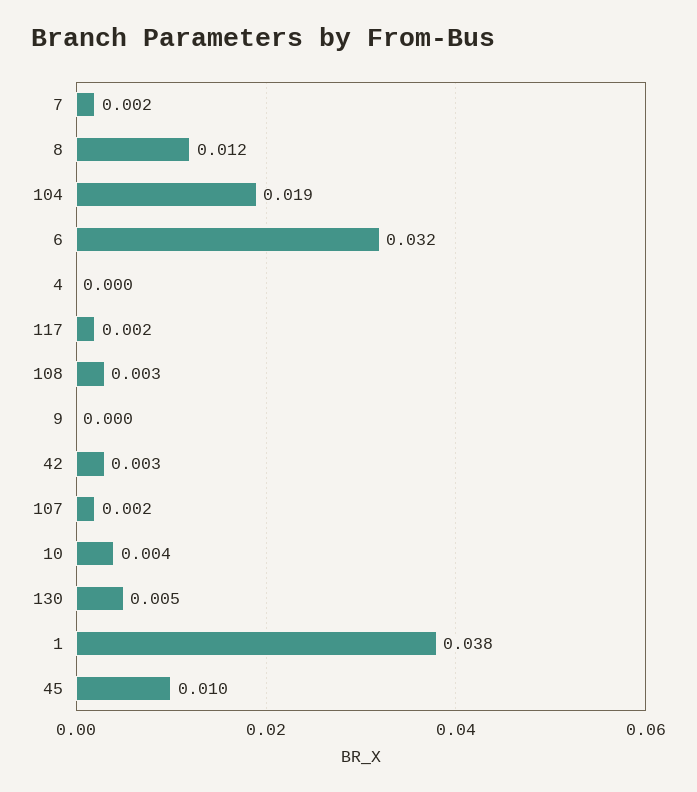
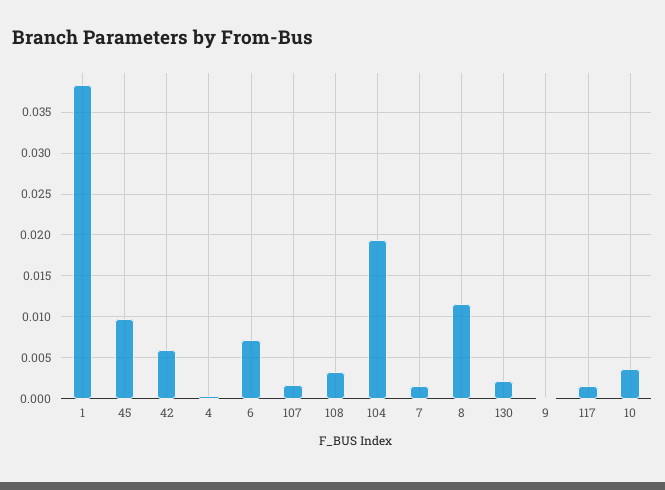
6: 0.032 -> 0.007
42: 0.003 -> 0.006
130: 0.005 -> 0.002

